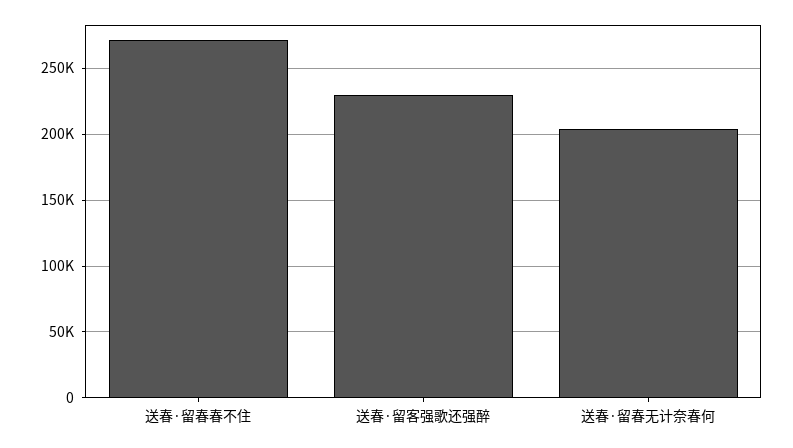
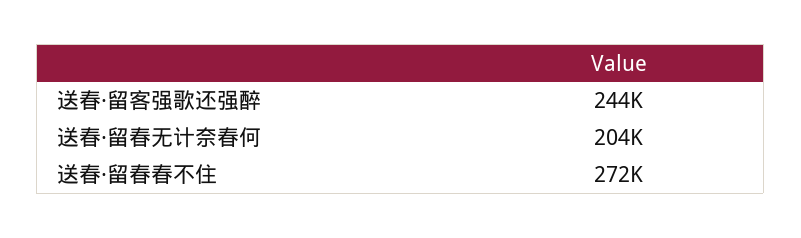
送春·留客强歌还强醉: 230000 -> 244000

